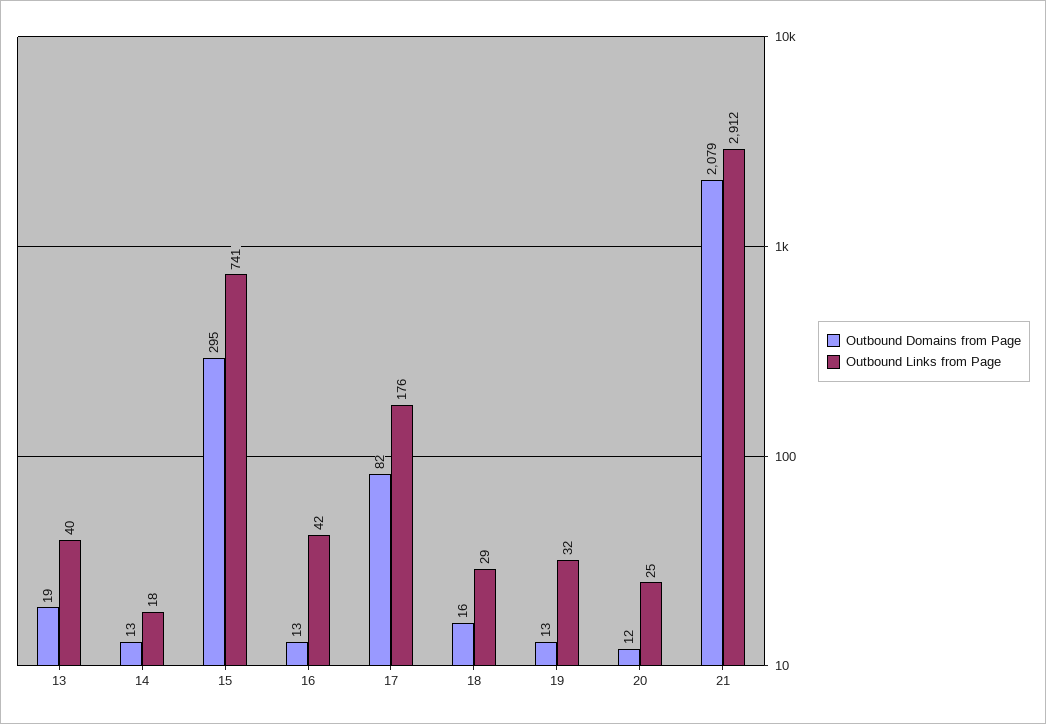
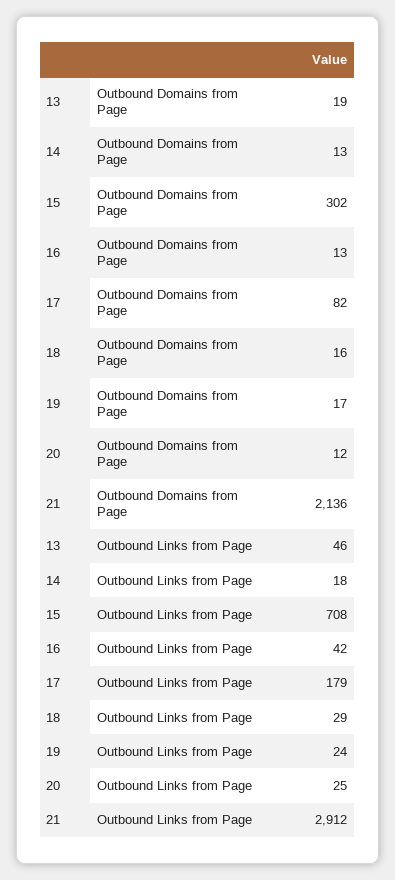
Outbound Links from Page, 13: 40 -> 46
Outbound Domains from Page, 15: 295 -> 302
Outbound Links from Page, 15: 741 -> 708
Outbound Links from Page, 17: 176 -> 179
Outbound Domains from Page, 19: 13 -> 17
Outbound Links from Page, 19: 32 -> 24
Outbound Domains from Page, 21: 2079 -> 2136

